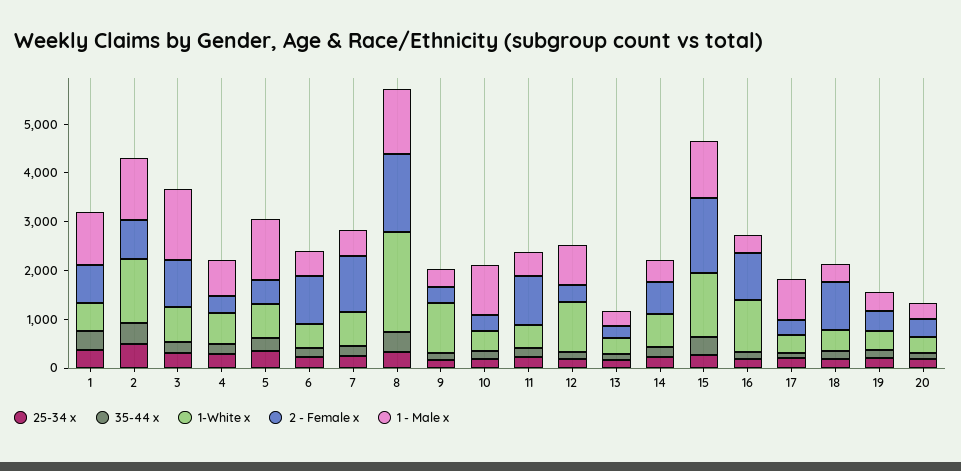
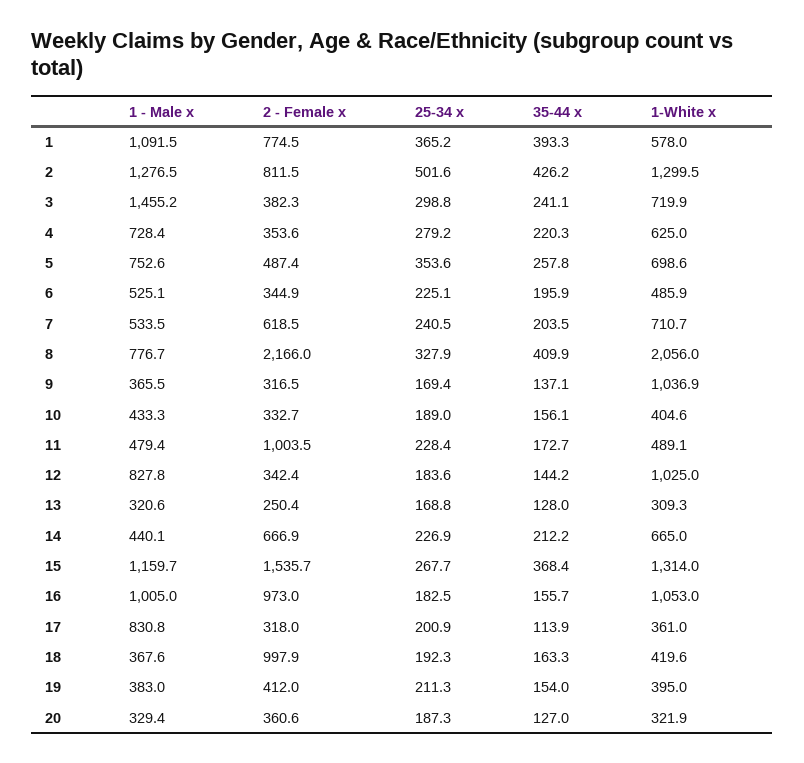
2 - Female x, 3: 1000 -> 382.3
1 - Male x, 5: 1200 -> 752.6
2 - Female x, 6: 1000 -> 344.9
2 - Female x, 7: 1200 -> 618.5
2 - Female x, 8: 1600 -> 2166
1 - Male x, 8: 1400 -> 776.7
1 - Male x, 10: 1000 -> 433.3
1 - Male x, 16: 400 -> 1005

